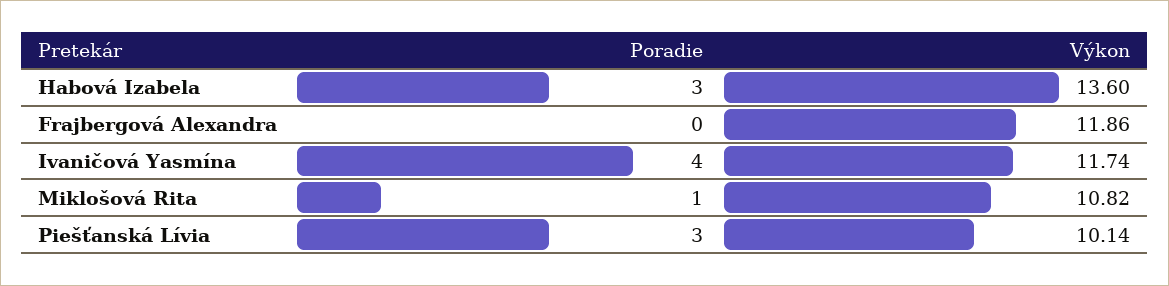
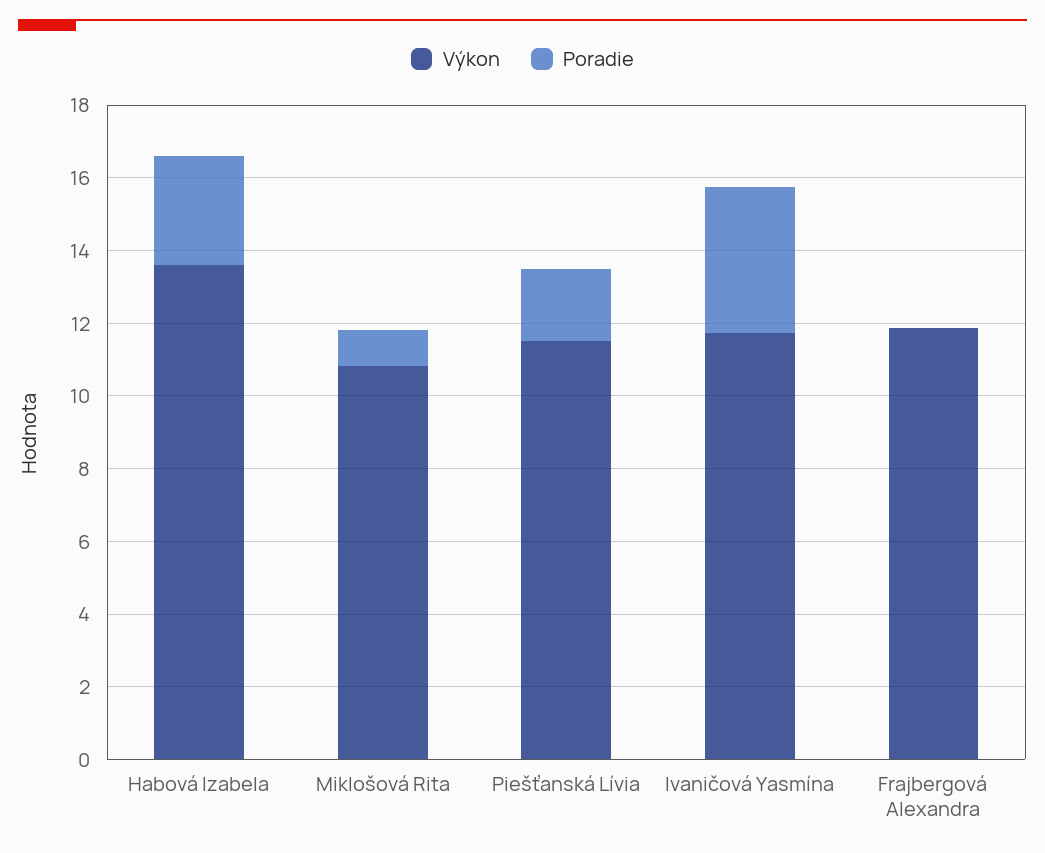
Poradie, Piešťanská Lívia: 3 -> 2
Výkon, Piešťanská Lívia: 10.14 -> 11.5

